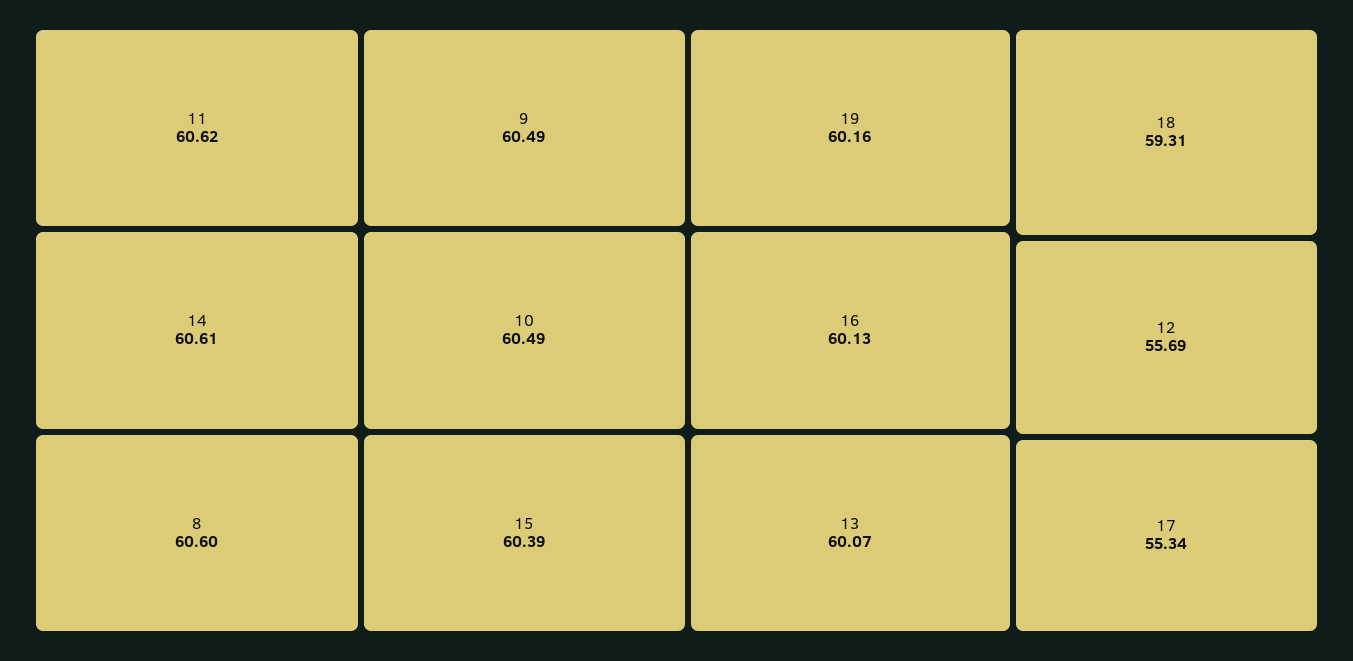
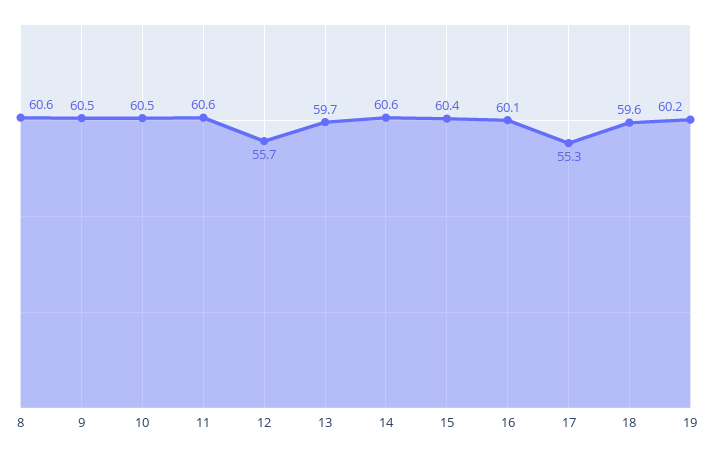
13: 60.07 -> 59.7
18: 59.31 -> 59.6

